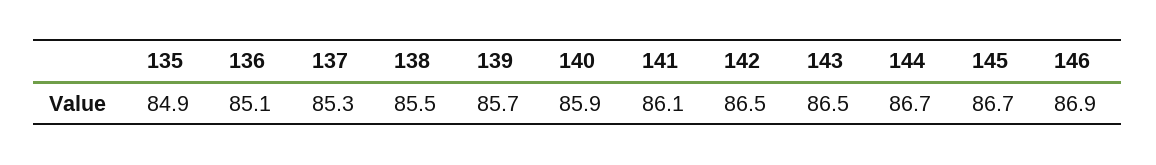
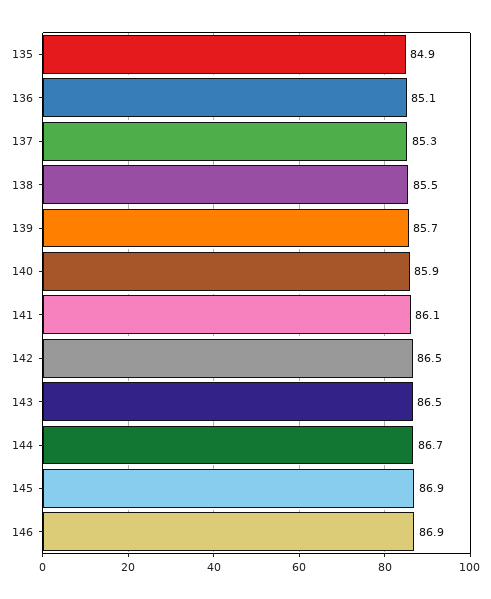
145: 86.7 -> 86.9

